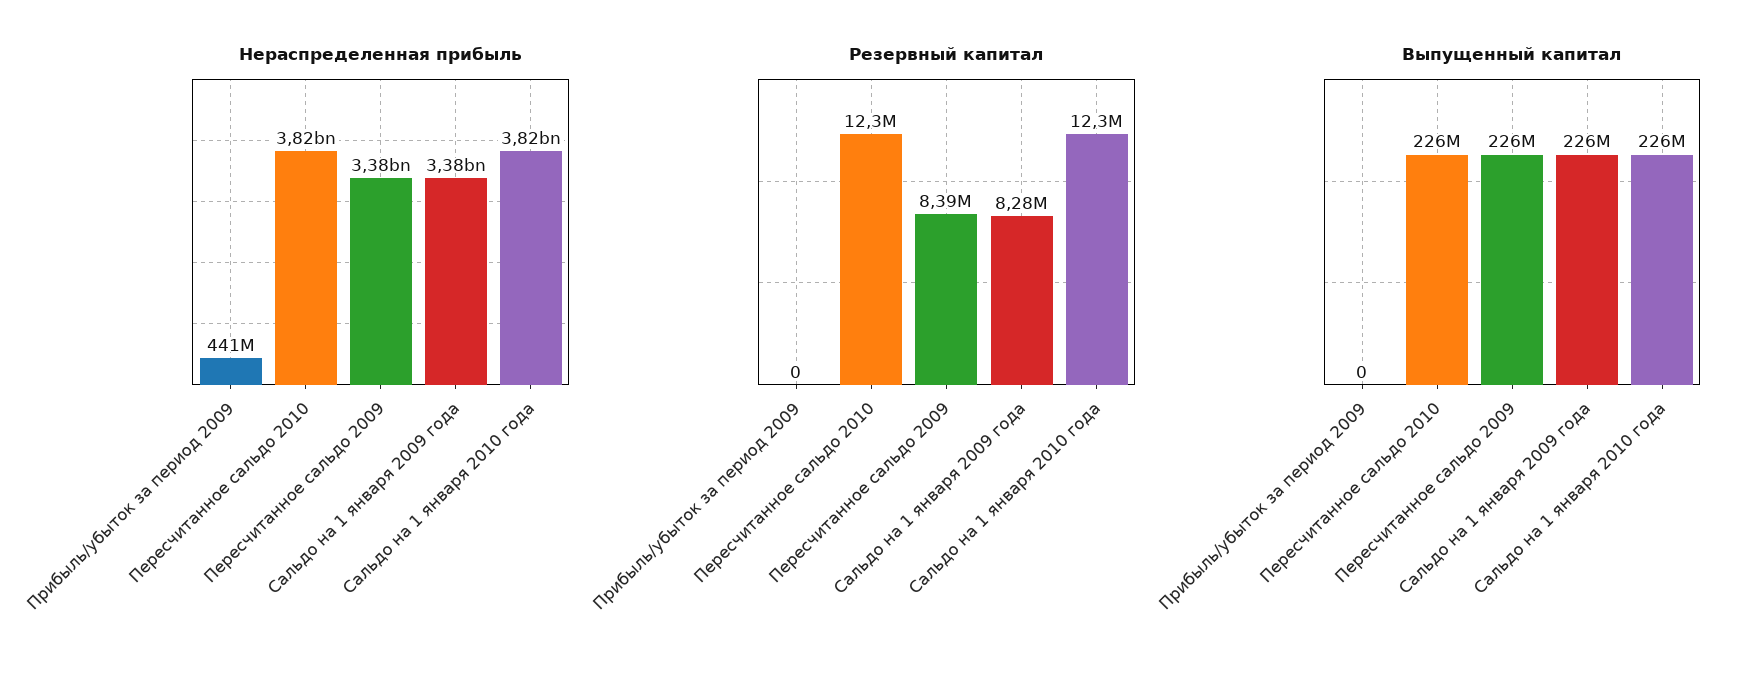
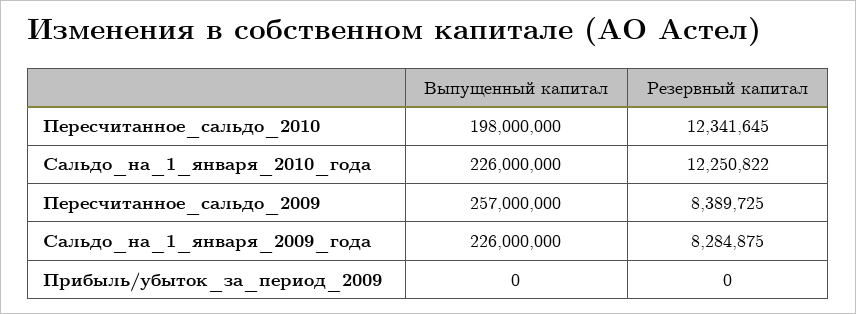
Нераспределенная прибыль, Прибыль/убыток за период 2009: 441000000 -> none
Нераспределенная прибыль, Пересчитанное сальдо 2010: 3820000000 -> none
Нераспределенная прибыль, Пересчитанное сальдо 2009: 3380000000 -> none
Нераспределенная прибыль, Сальдо на 1 января 2009 года: 3380000000 -> none
Нераспределенная прибыль, Сальдо на 1 января 2010 года: 3820000000 -> none
Выпущенный капитал, Пересчитанное сальдо 2010: 226000000 -> 198000000
Выпущенный капитал, Пересчитанное сальдо 2009: 226000000 -> 257000000

